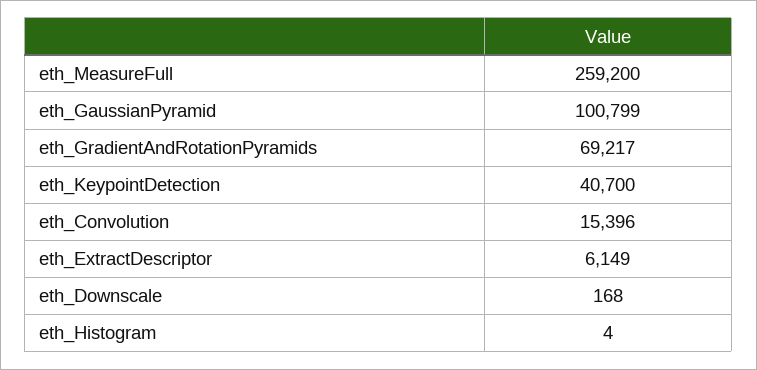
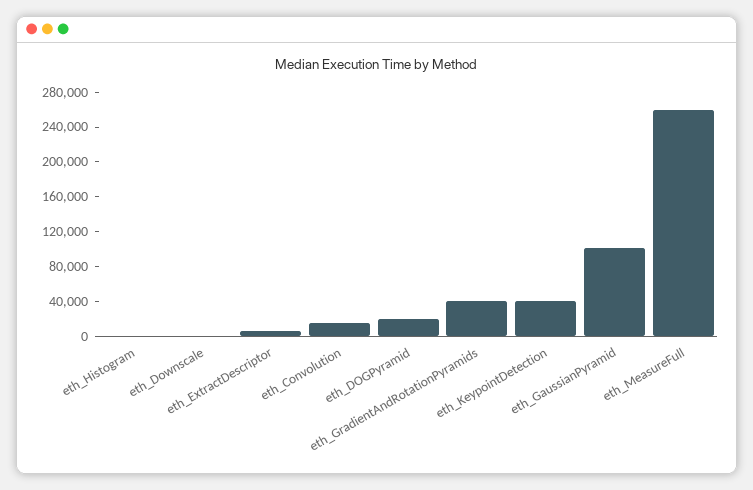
eth_GradientAndRotationPyramids: 69217 -> 40000
eth_DOGPyramid: none -> 20000

